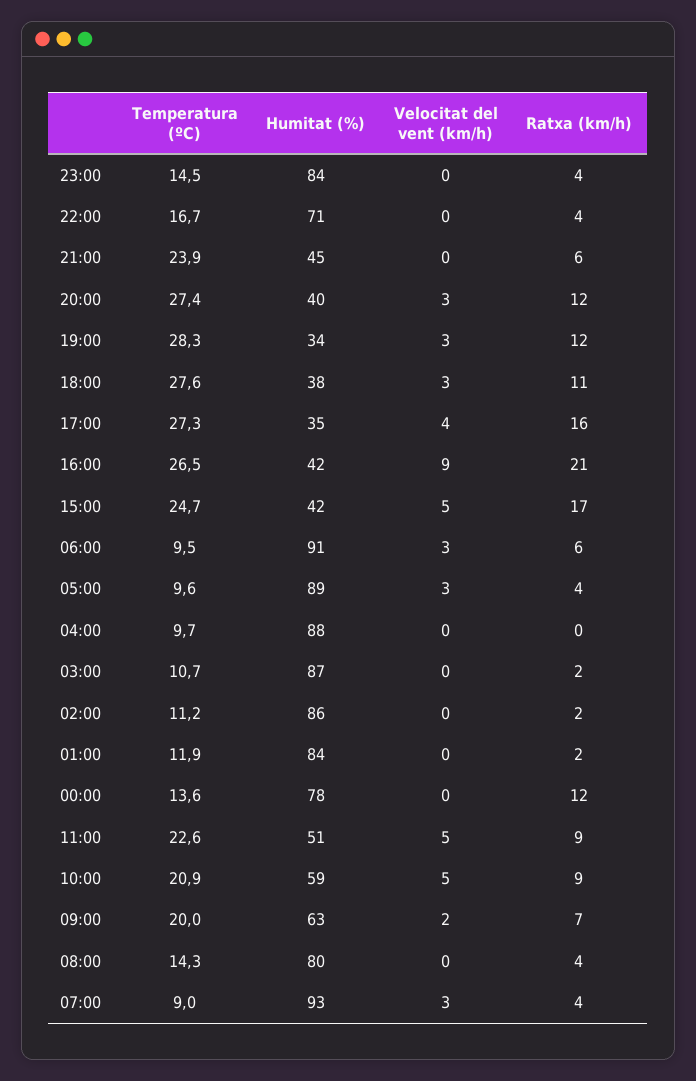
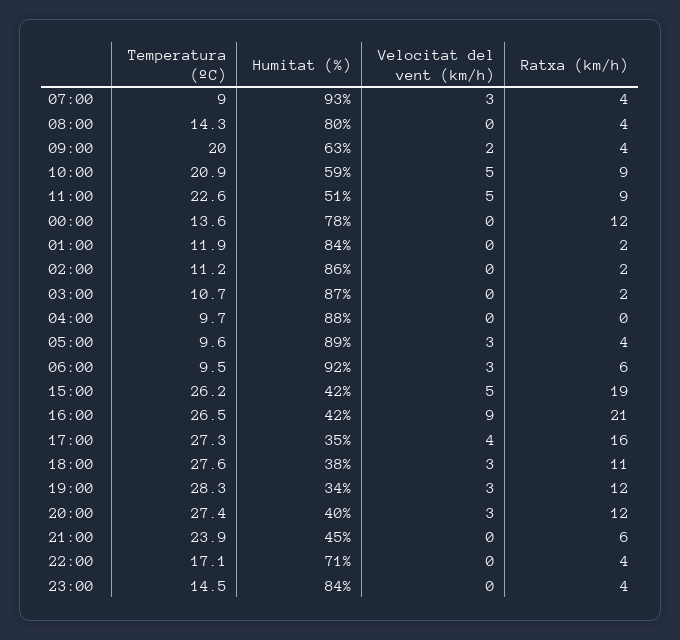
Temperatura (ºC), 22:00: 16.7 -> 17.1
Temperatura (ºC), 15:00: 24.7 -> 26.2
Ratxa (km/h), 15:00: 17 -> 19
Humitat (%), 06:00: 91 -> 92
Ratxa (km/h), 09:00: 7 -> 4

